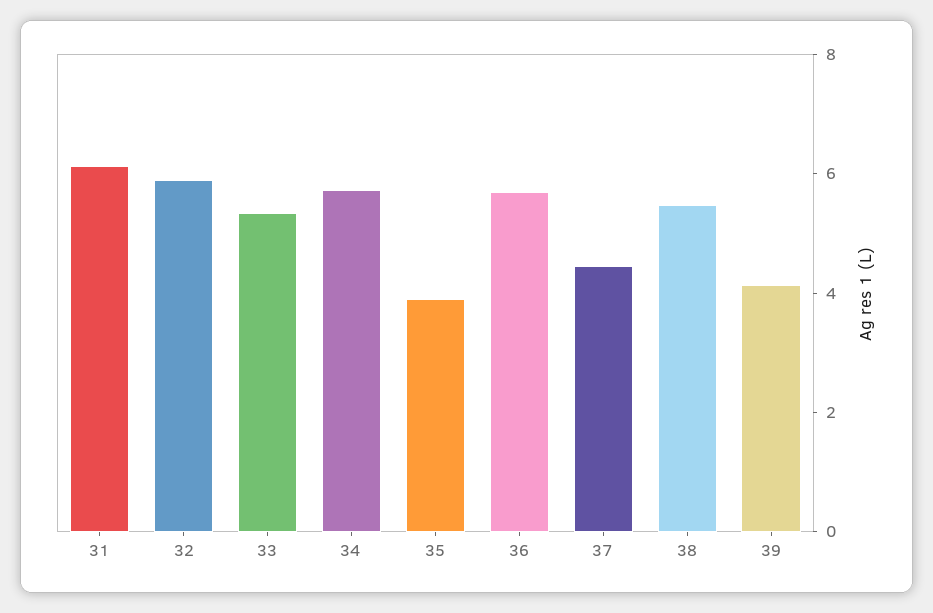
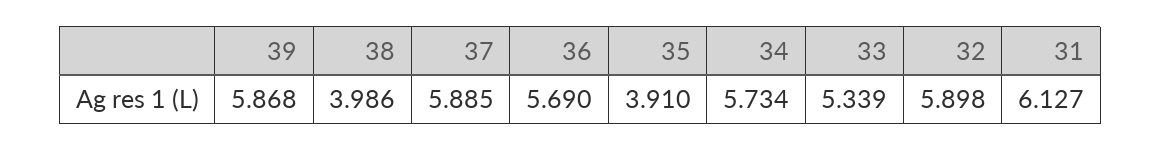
37: 4.5 -> 5.885
38: 5.5 -> 3.986
39: 4 -> 5.868

